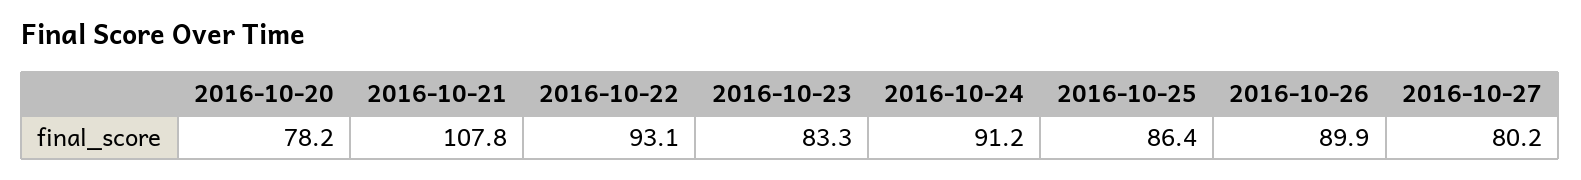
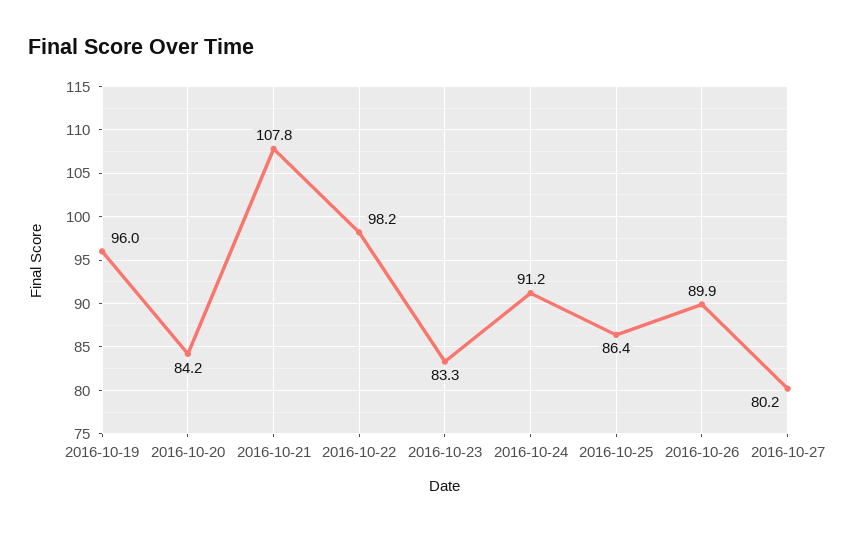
2016-10-20: 78.2 -> 84.2
2016-10-22: 93.1 -> 98.2
2016-10-19: none -> 96

